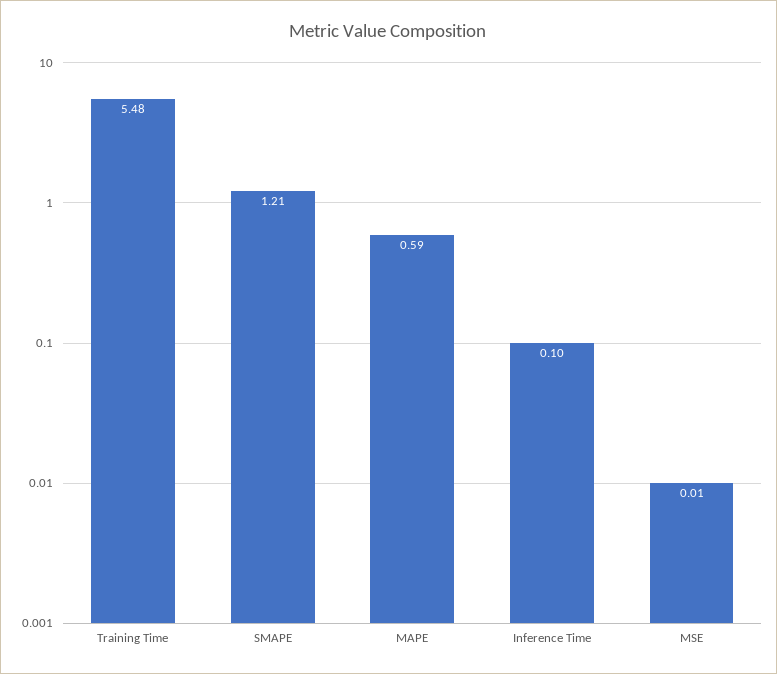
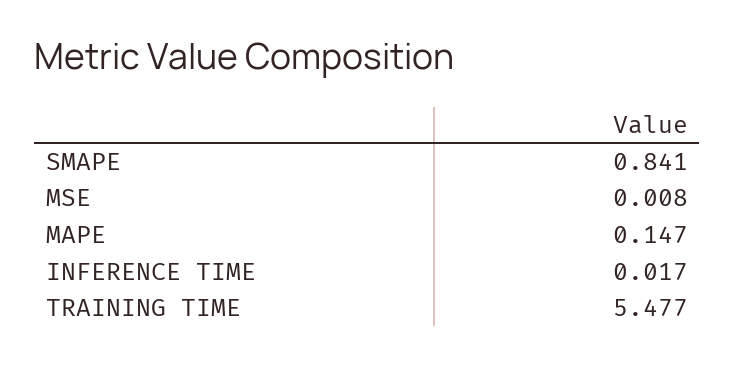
SMAPE: 1.21 -> 0.841
MAPE: 0.59 -> 0.147
Inference Time: 0.1 -> 0.017

